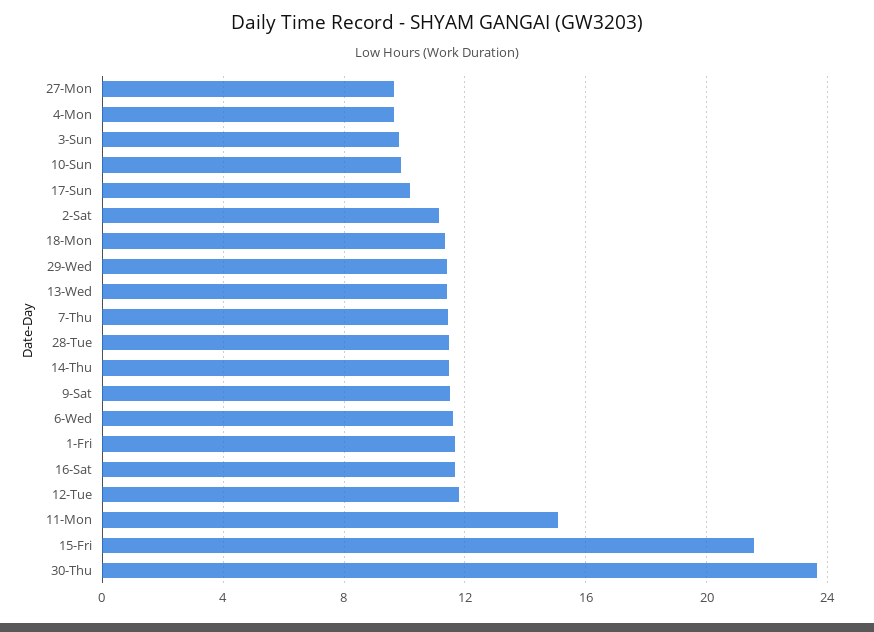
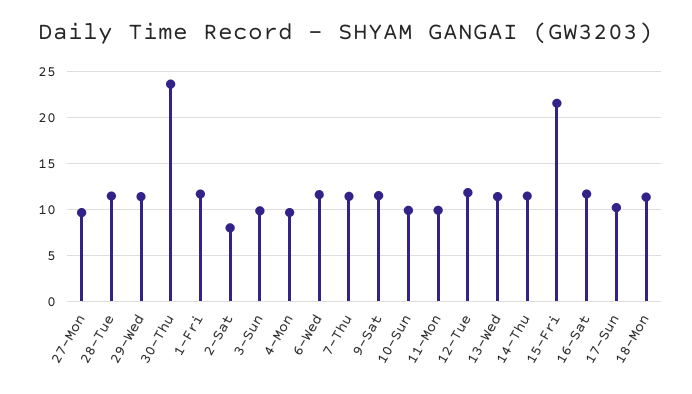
2-Sat: 11 -> 8
11-Mon: 15 -> 10

